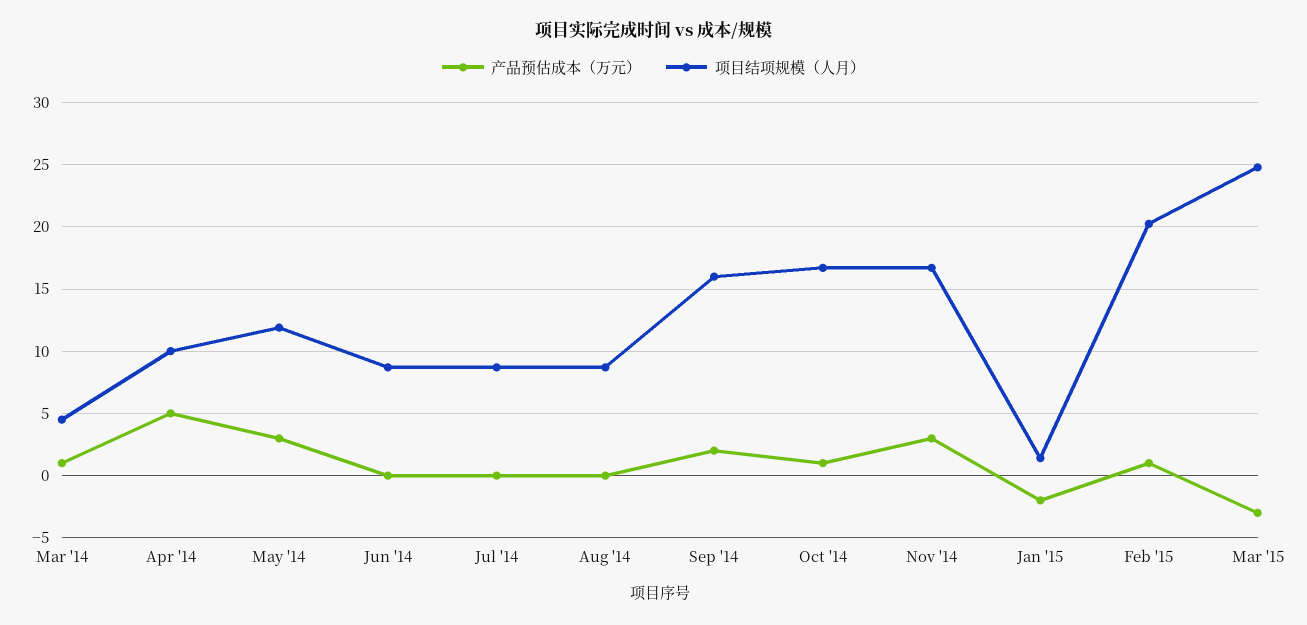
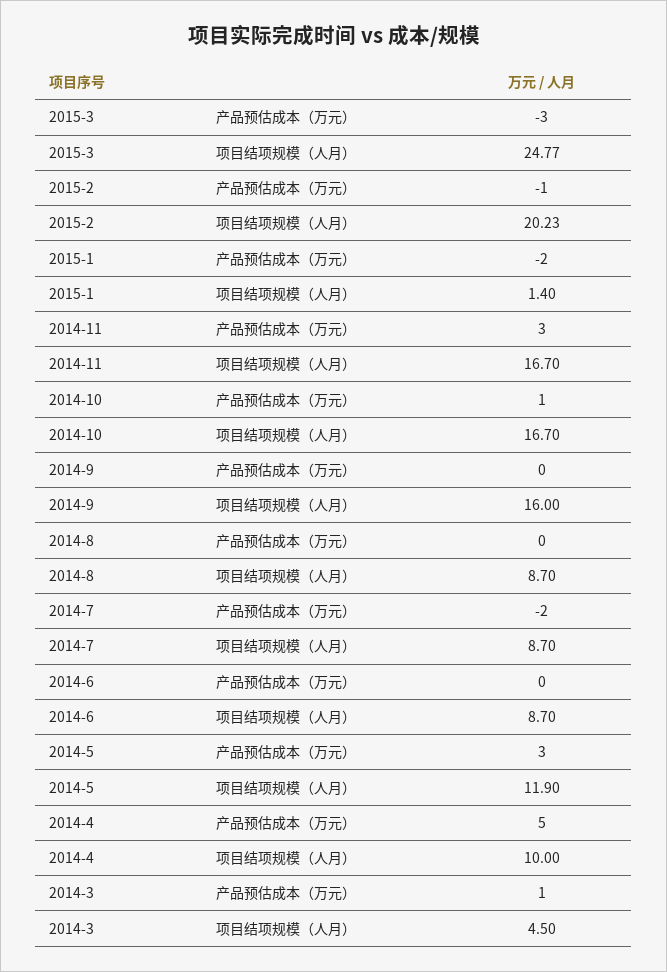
产品预估成本（万元）, Jul '14: 0 -> -2
产品预估成本（万元）, Sep '14: 2 -> 0
产品预估成本（万元）, Feb '15: 1 -> -1

